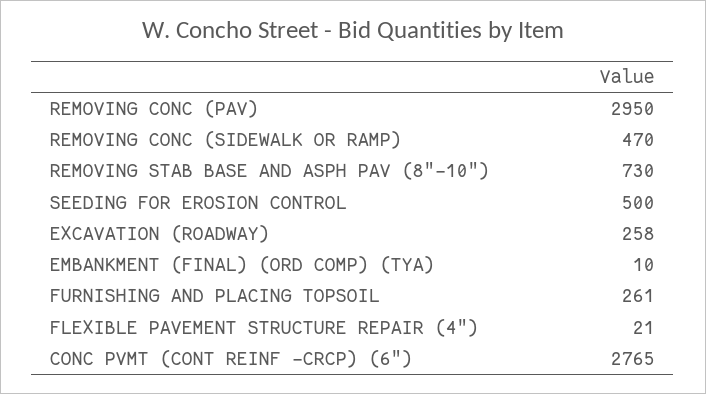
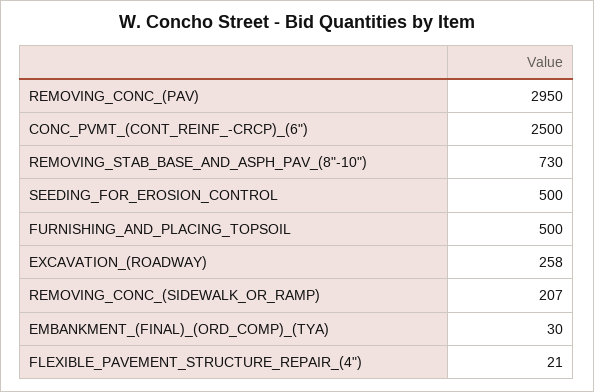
REMOVING CONC (SIDEWALK OR RAMP): 470 -> 207
EMBANKMENT (FINAL) (ORD COMP) (TYA): 10 -> 30
FURNISHING AND PLACING TOPSOIL: 261 -> 500
CONC PVMT (CONT REINF -CRCP) (6"): 2765 -> 2500

